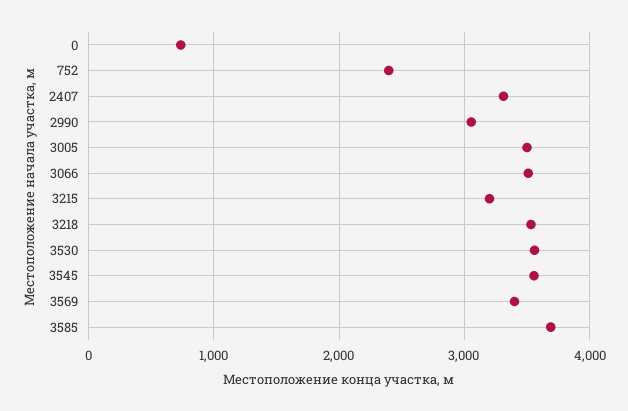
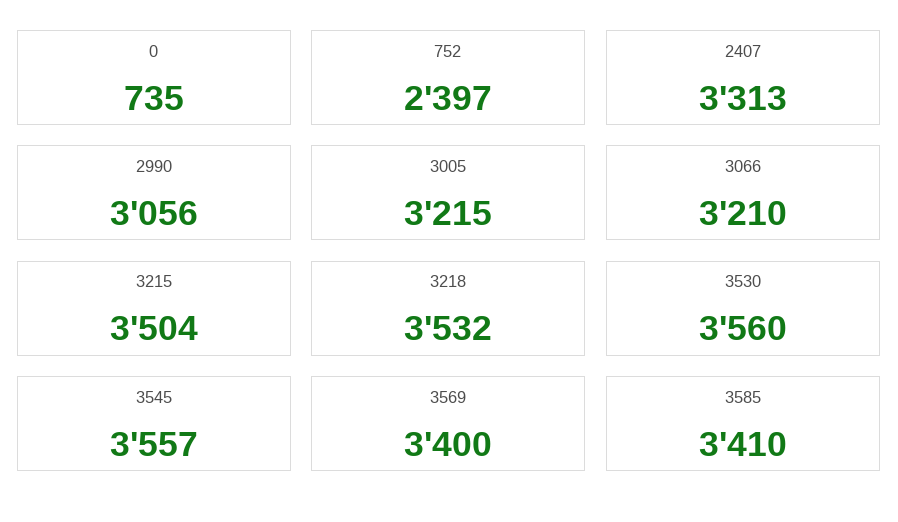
3005: 3500 -> 3215
3066: 3500 -> 3210
3215: 3200 -> 3504
3585: 3700 -> 3410

